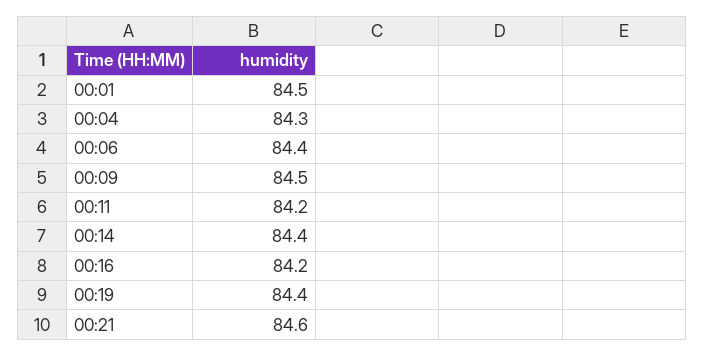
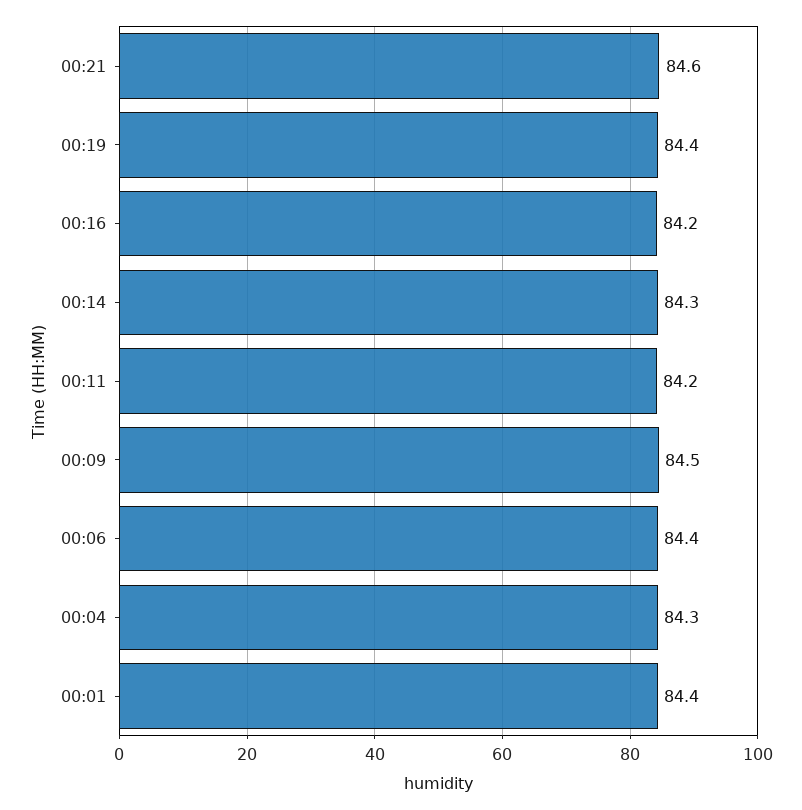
00:01: 84.5 -> 84.4
00:14: 84.4 -> 84.3

